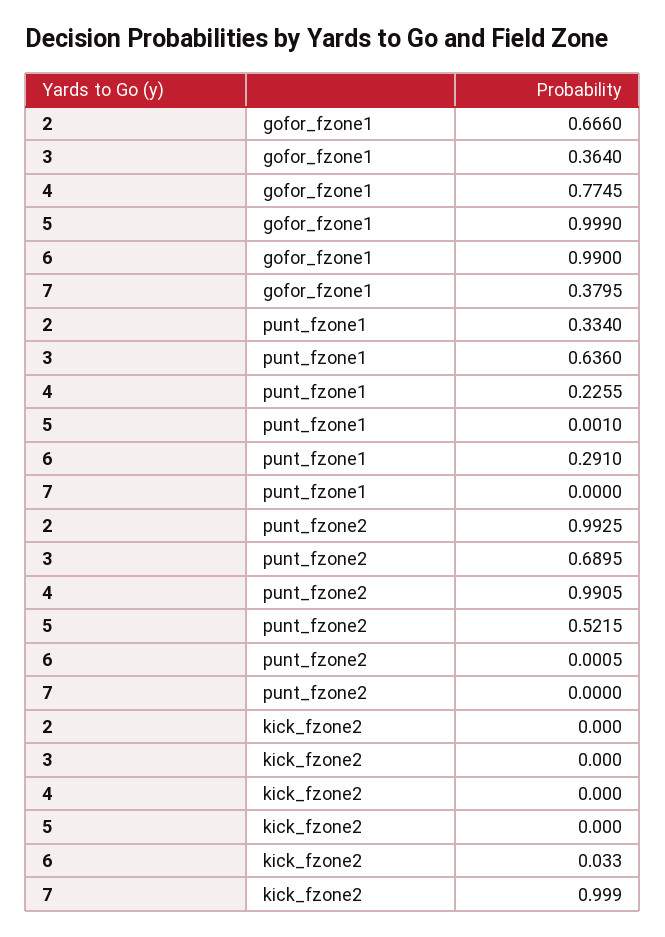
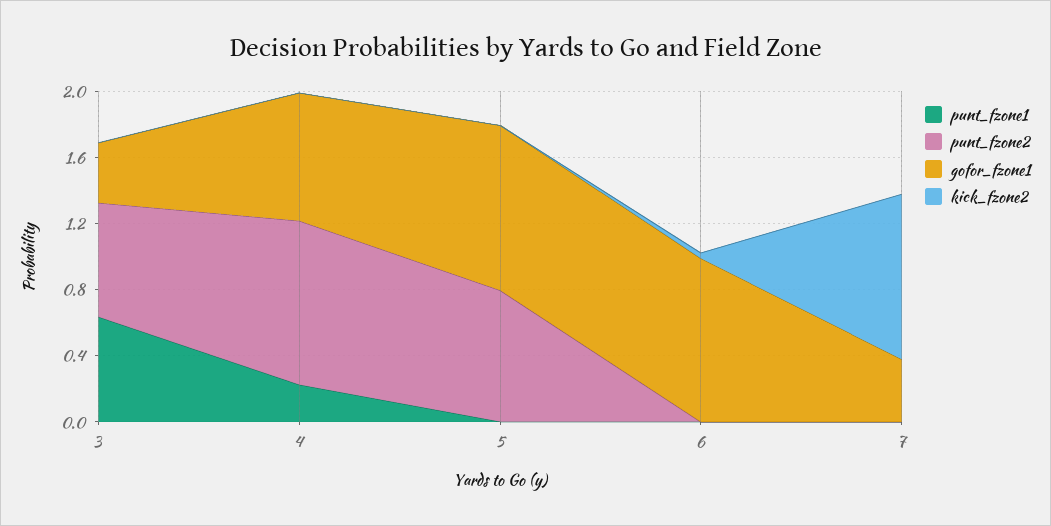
gofor_fzone1, 2: 0.666 -> none
punt_fzone1, 2: 0.334 -> none
punt_fzone1, 6: 0.291 -> 0
punt_fzone2, 2: 0.9925 -> none
punt_fzone2, 5: 0.5215 -> 0.8
kick_fzone2, 2: 0 -> none

